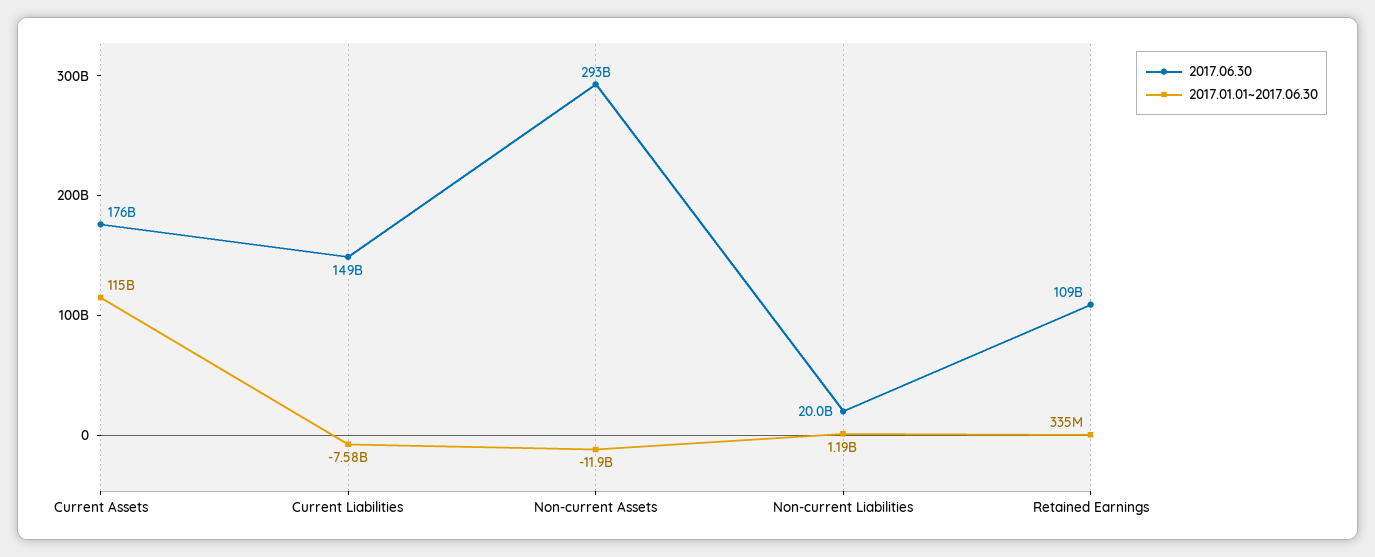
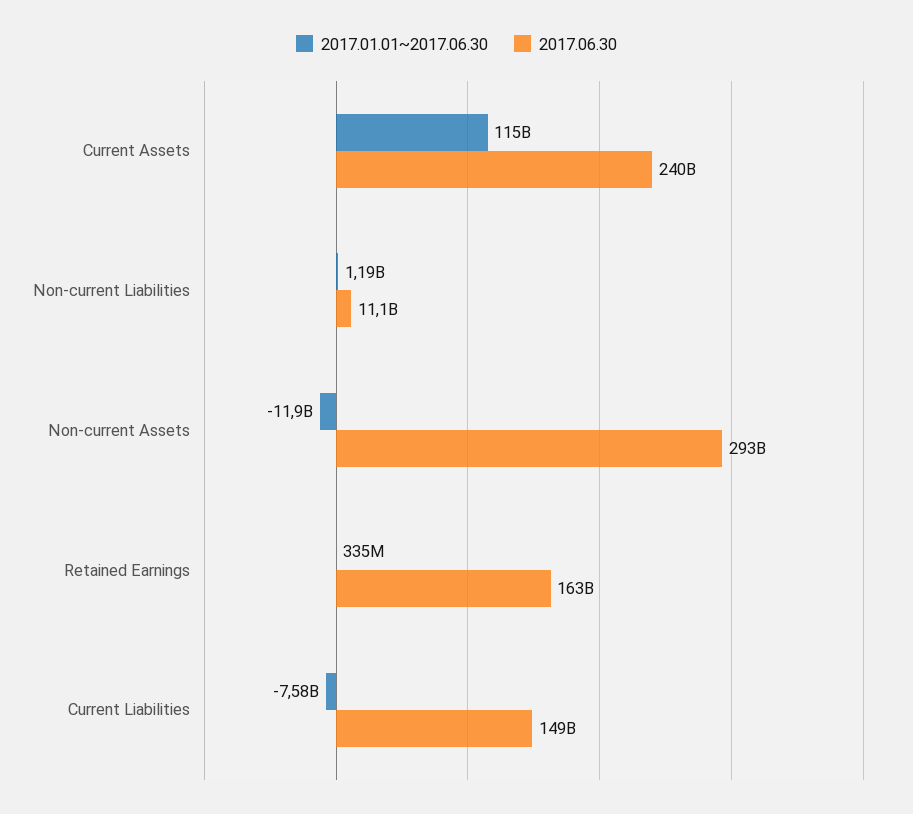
2017.06.30, Current Assets: 176000000000 -> 240000000000
2017.06.30, Non-current Liabilities: 20000000000 -> 11100000000
2017.06.30, Retained Earnings: 109000000000 -> 163000000000

